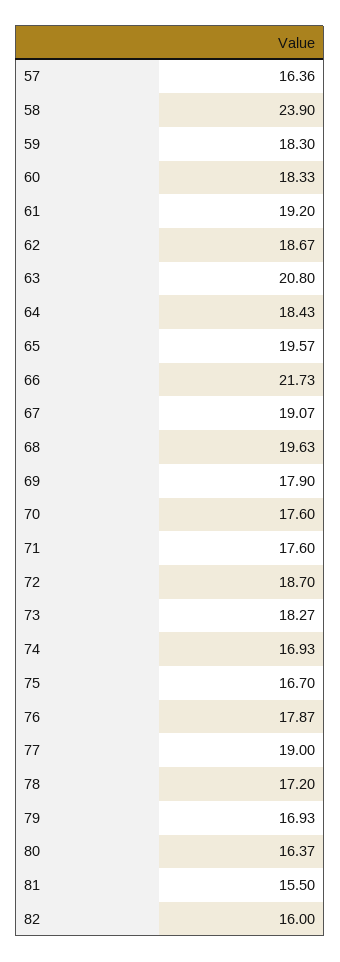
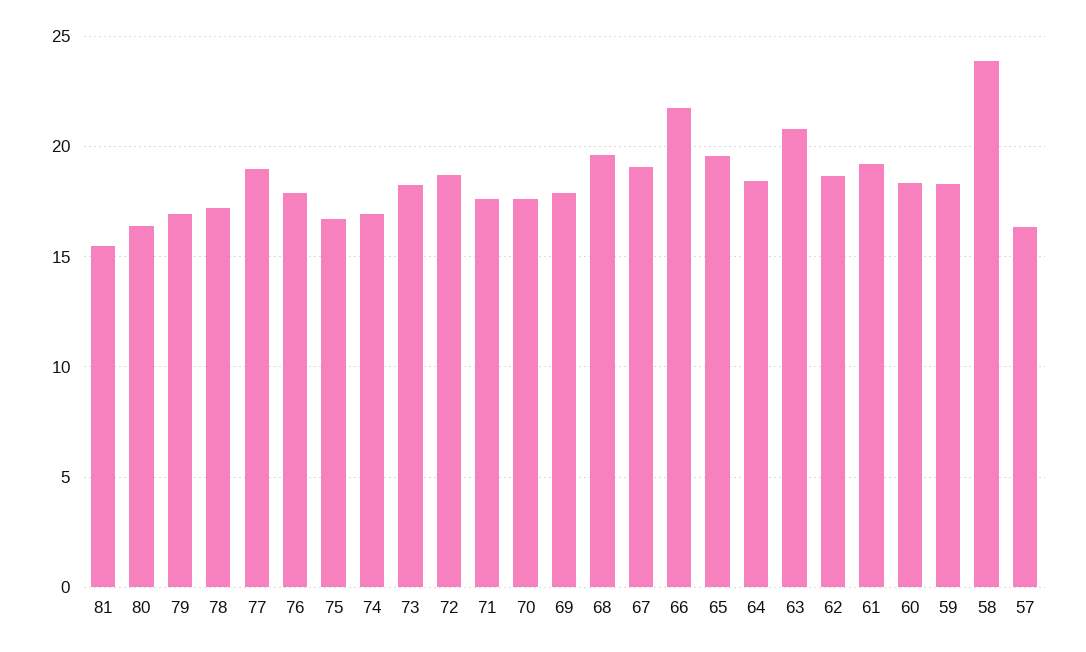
82: 16 -> none

